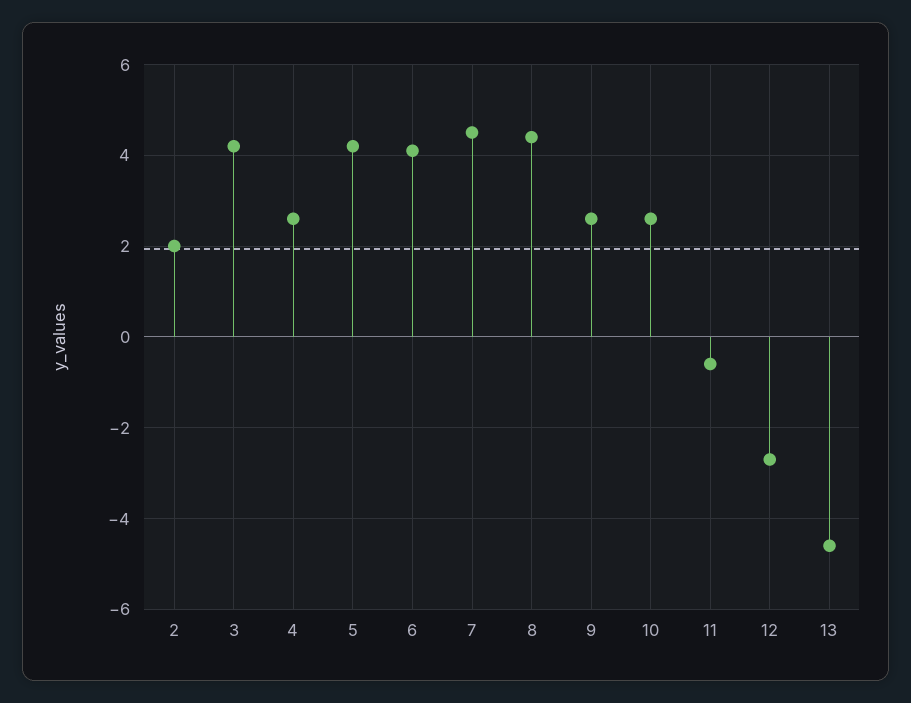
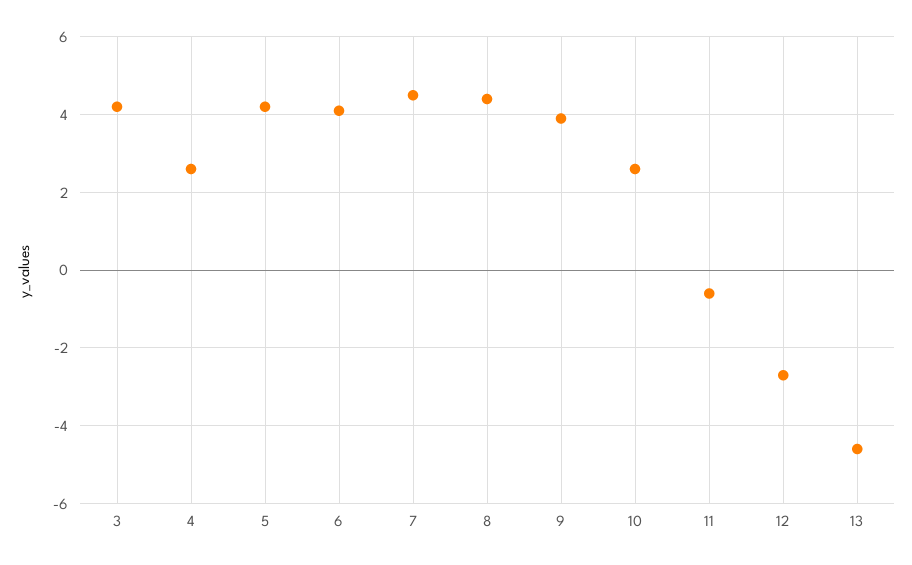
2: 2 -> none
9: 2.5 -> 4

